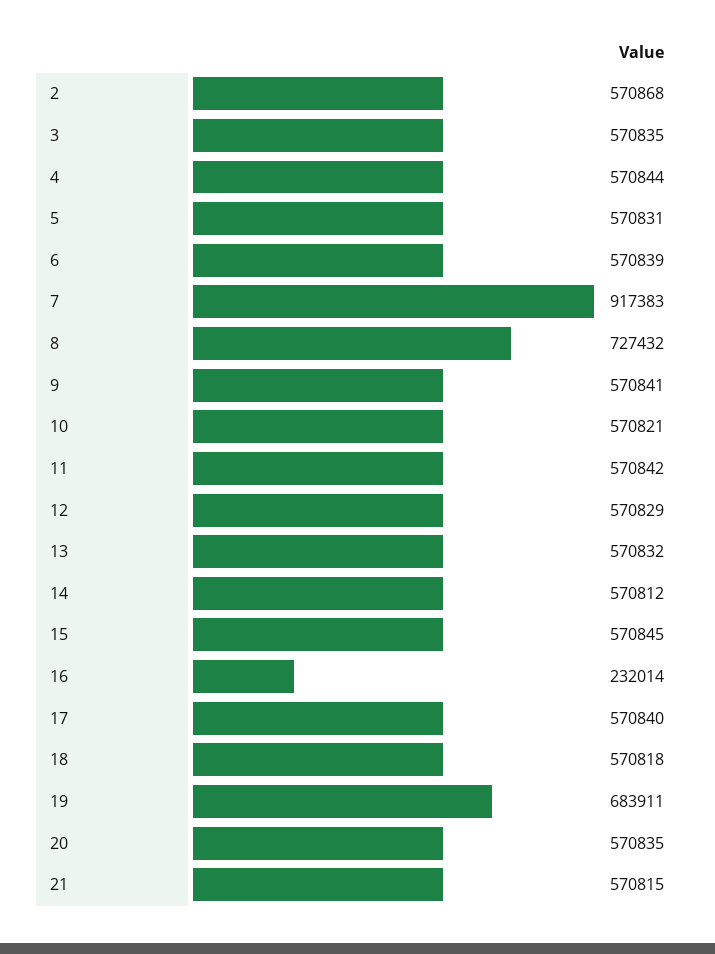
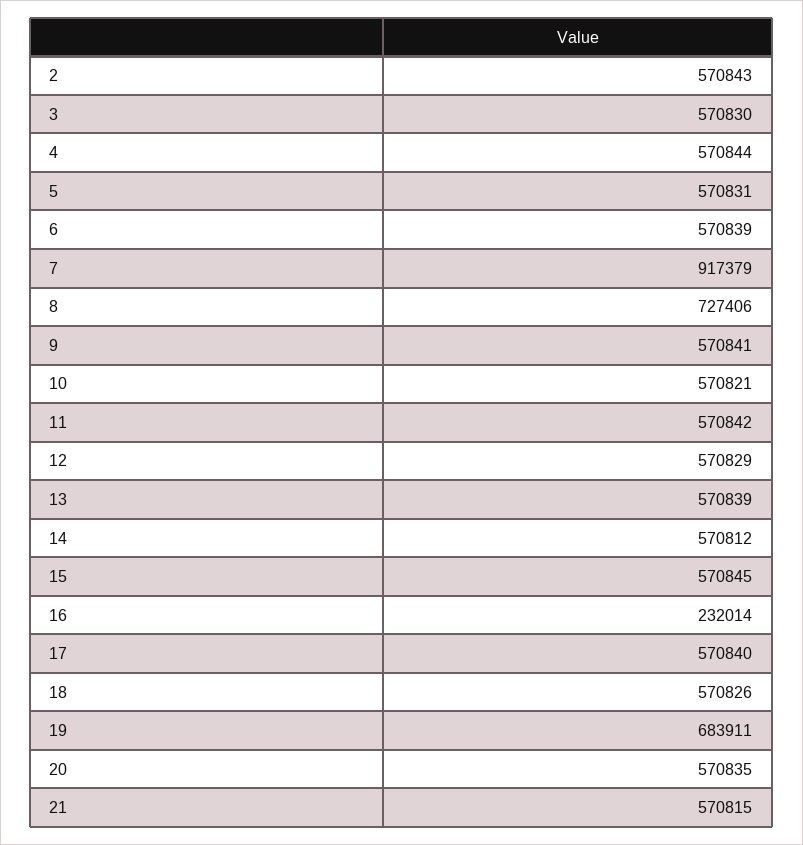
2: 570868 -> 570843
3: 570835 -> 570830
7: 917383 -> 917379
8: 727432 -> 727406
13: 570832 -> 570839
18: 570818 -> 570826

